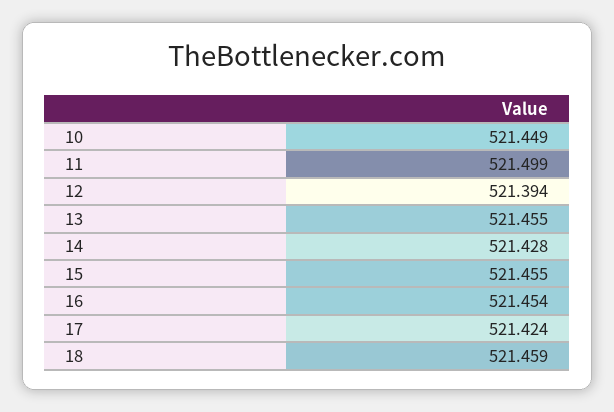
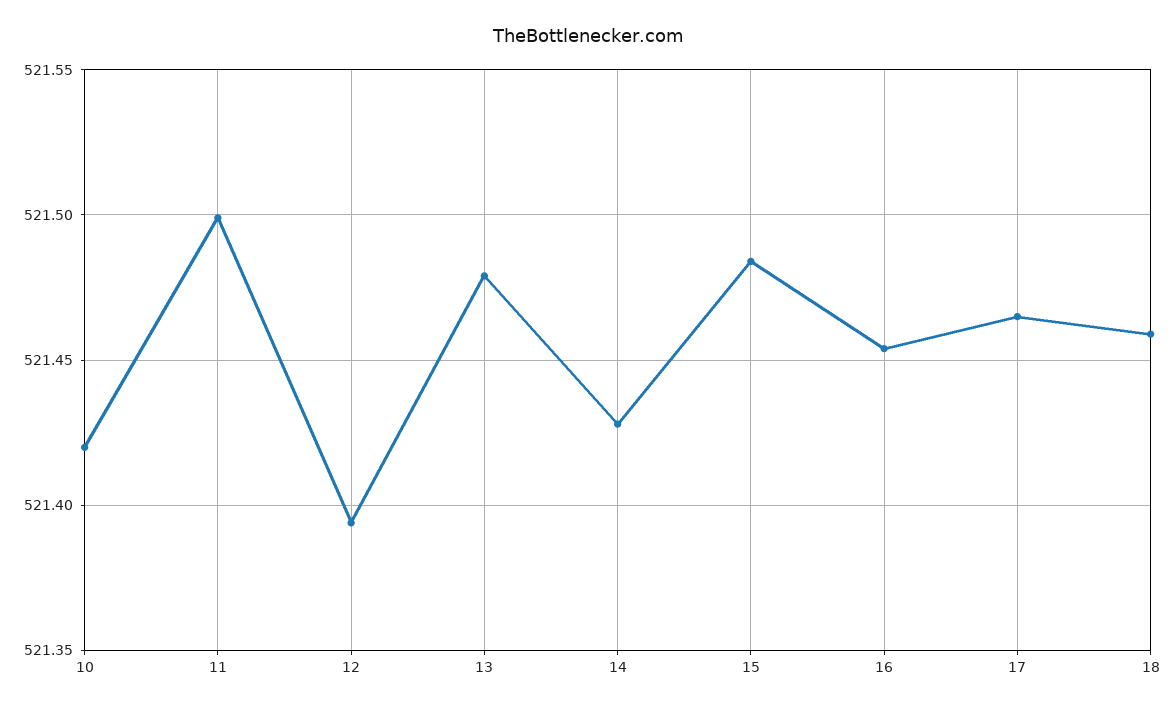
10: 521.449 -> 521.42
13: 521.455 -> 521.48
15: 521.455 -> 521.485
17: 521.424 -> 521.465

